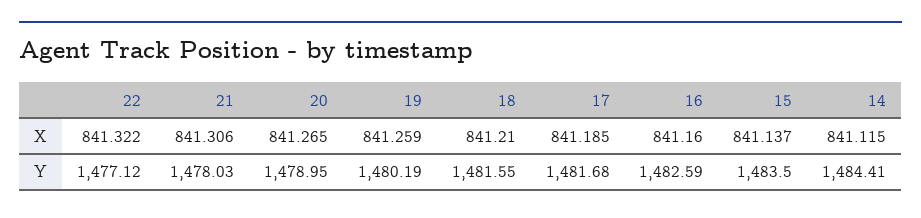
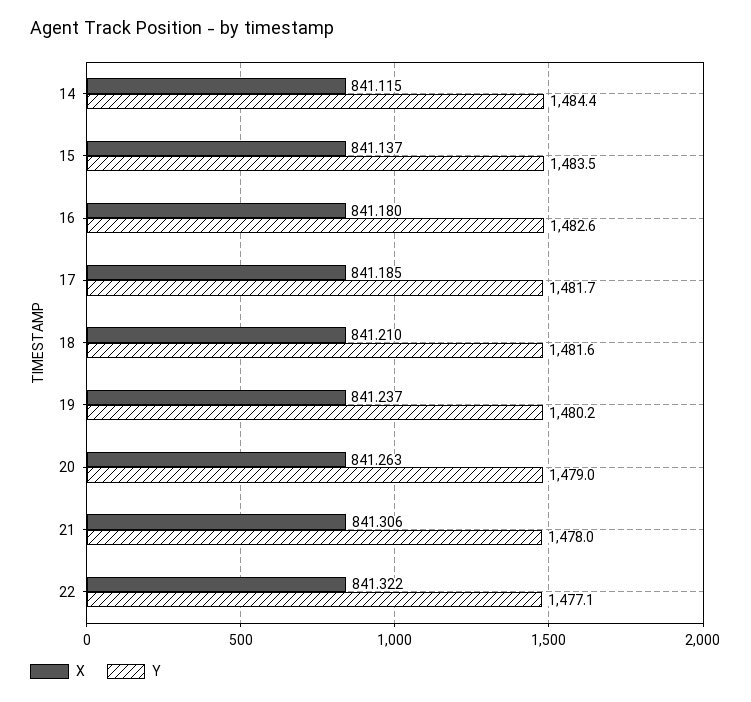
X, 20: 841.265 -> 841.263
X, 19: 841.259 -> 841.237
X, 16: 841.16 -> 841.18

